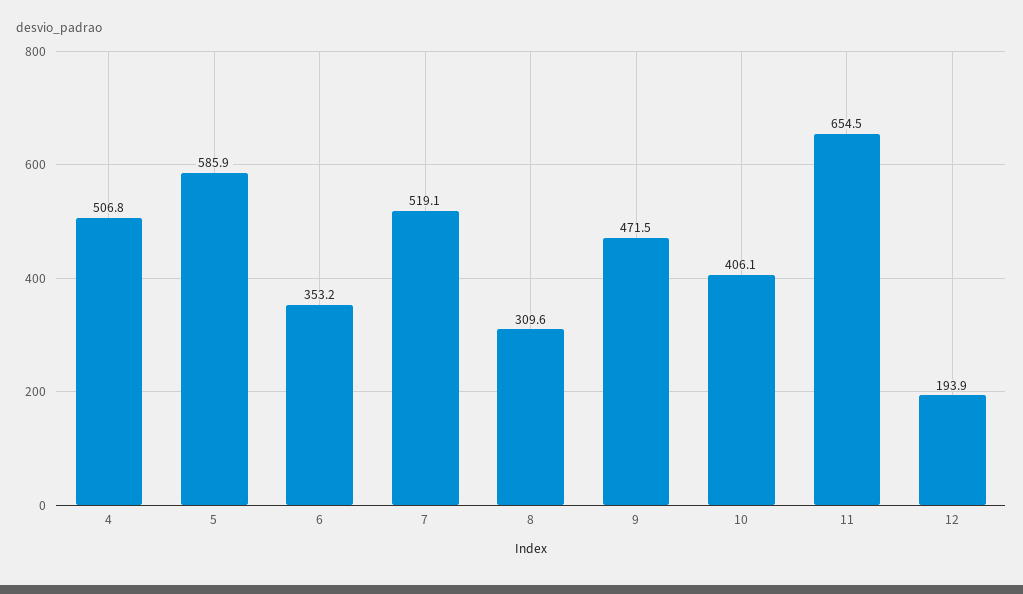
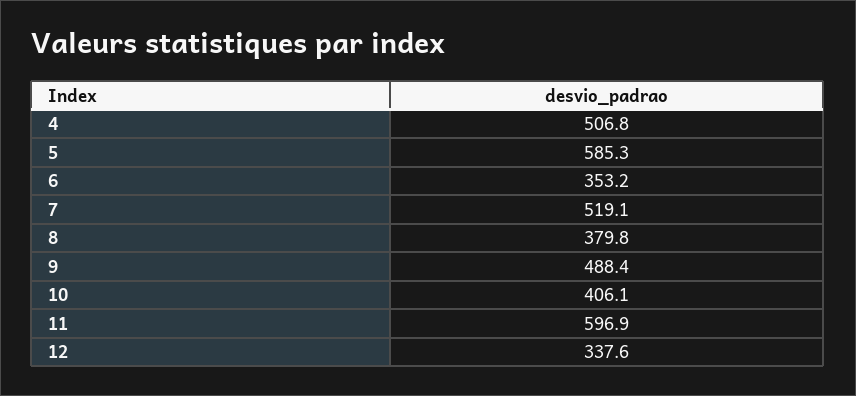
5: 585.9 -> 585.3
8: 309.6 -> 379.8
9: 471.5 -> 488.4
11: 654.5 -> 596.9
12: 193.9 -> 337.6

